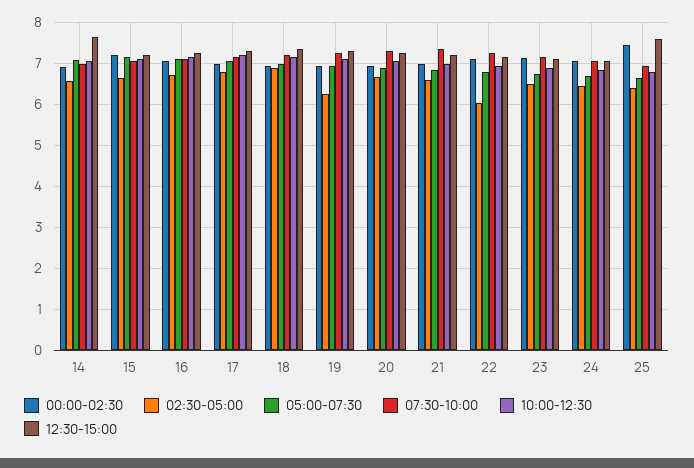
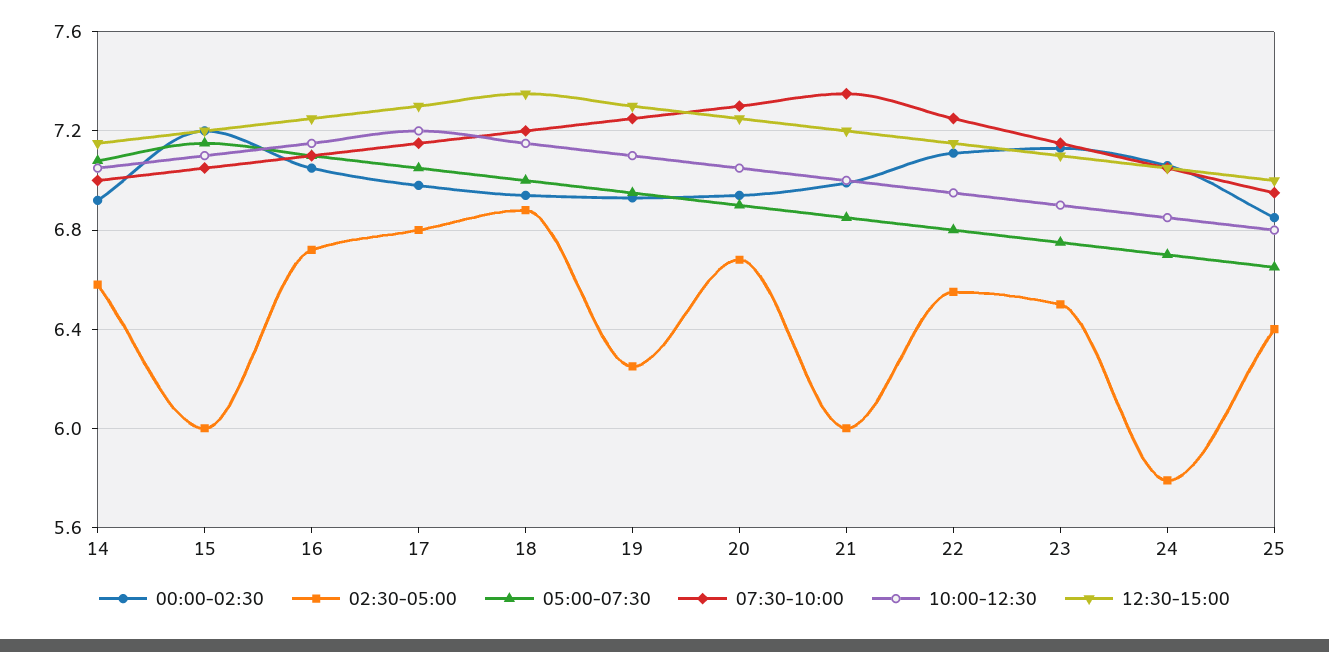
12:30-15:00, 14: 7.6 -> 7.15
02:30-05:00, 15: 6.6 -> 6
02:30-05:00, 21: 6.6 -> 6
02:30-05:00, 22: 6 -> 6.55
02:30-05:00, 24: 6.4 -> 5.8
00:00-02:30, 25: 7.4 -> 6.85
12:30-15:00, 25: 7.6 -> 7

